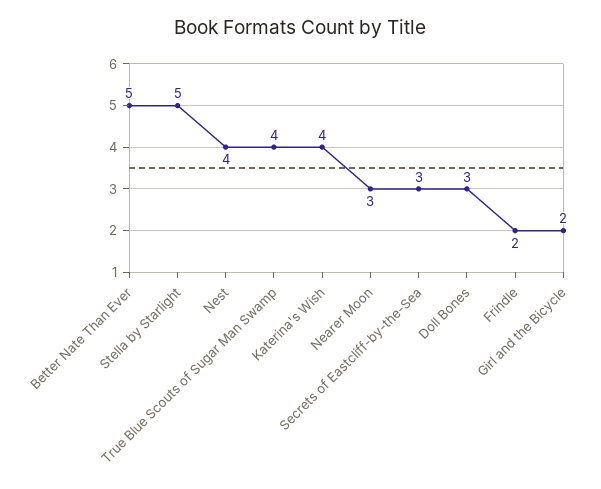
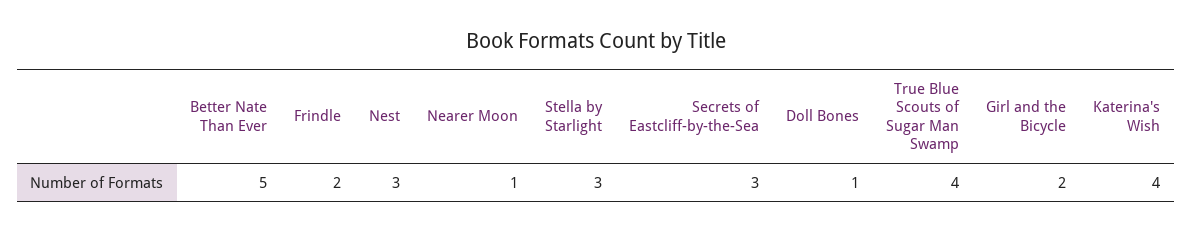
Stella by Starlight: 5 -> 3
Nest: 4 -> 3
Nearer Moon: 3 -> 1
Doll Bones: 3 -> 1

